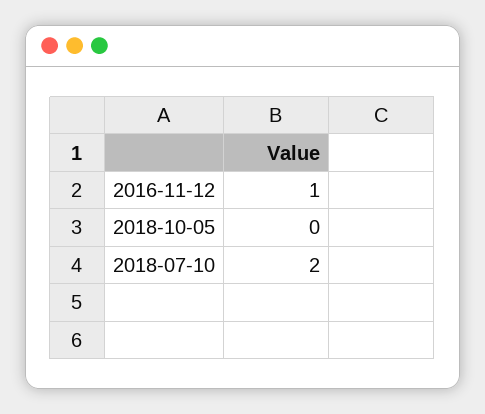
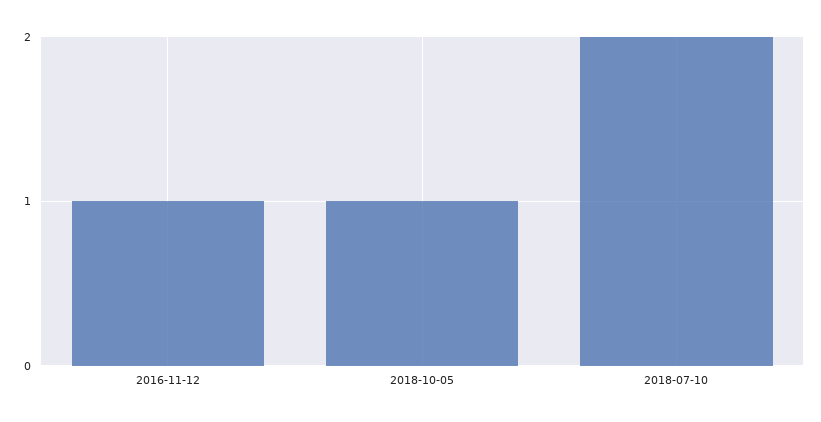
2018-10-05: 0 -> 1

